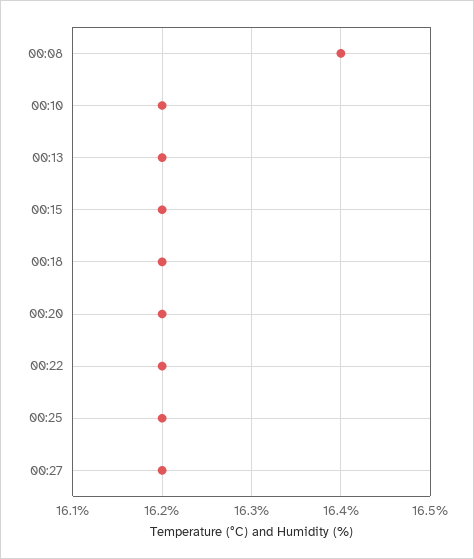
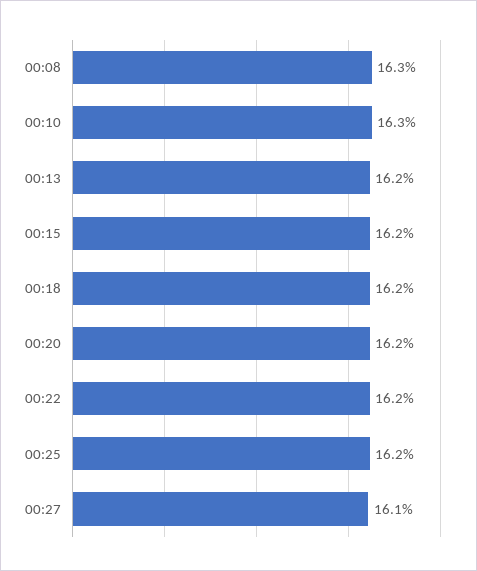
00:08: 16.4 -> 16.3
00:10: 16.2 -> 16.3
00:27: 16.2 -> 16.1

